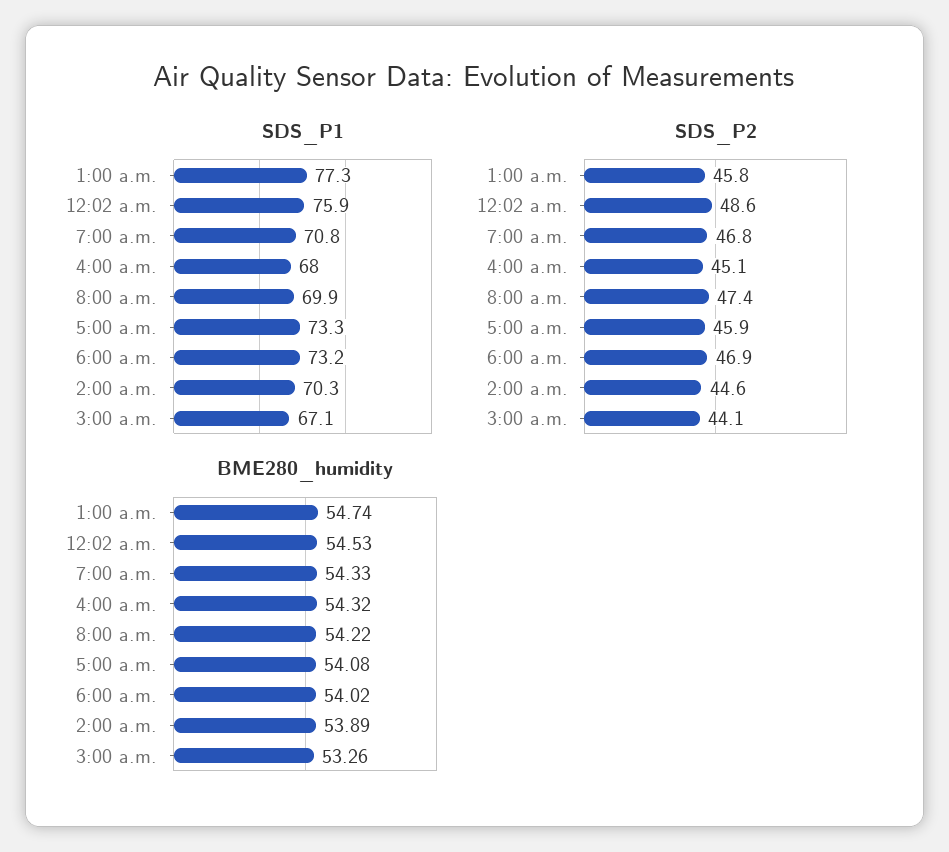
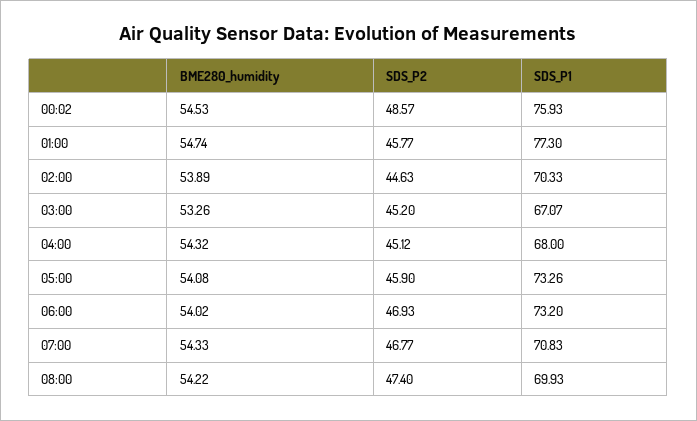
SDS_P2, 3:00 a.m.: 44.1 -> 45.2

